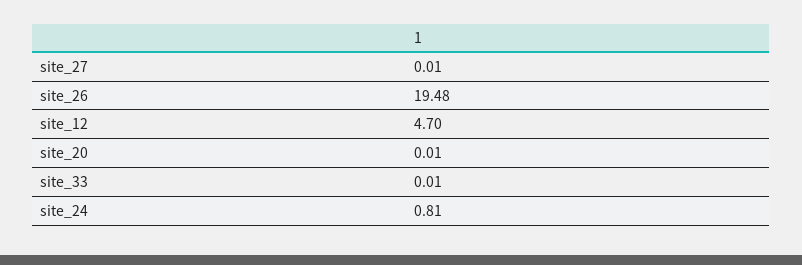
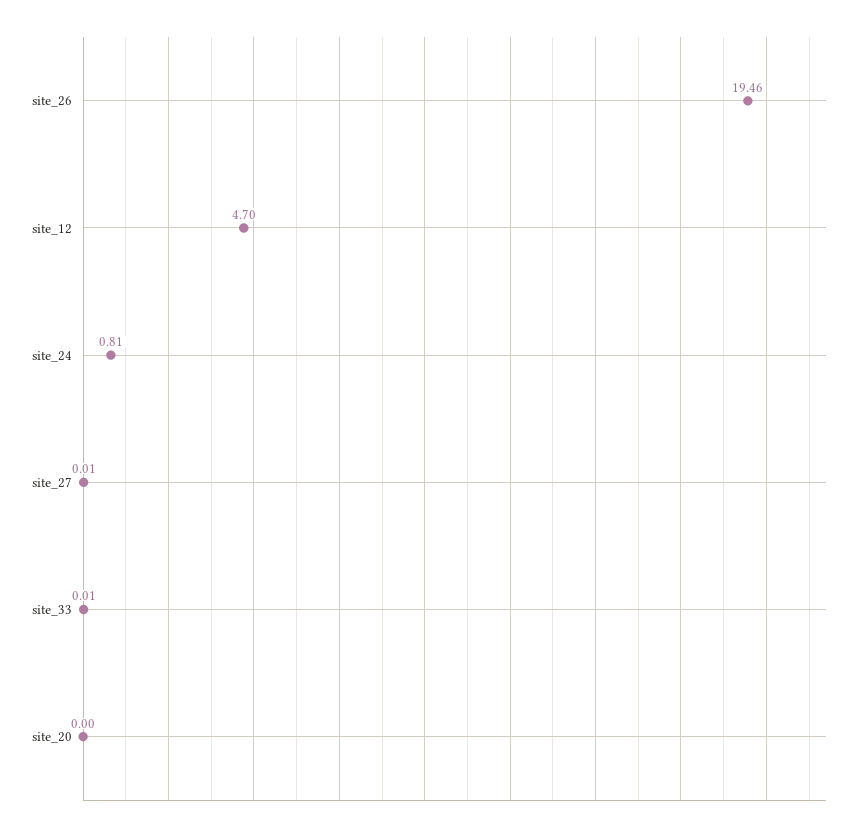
site_26: 19.48 -> 19.46
site_20: 0.01 -> 0

